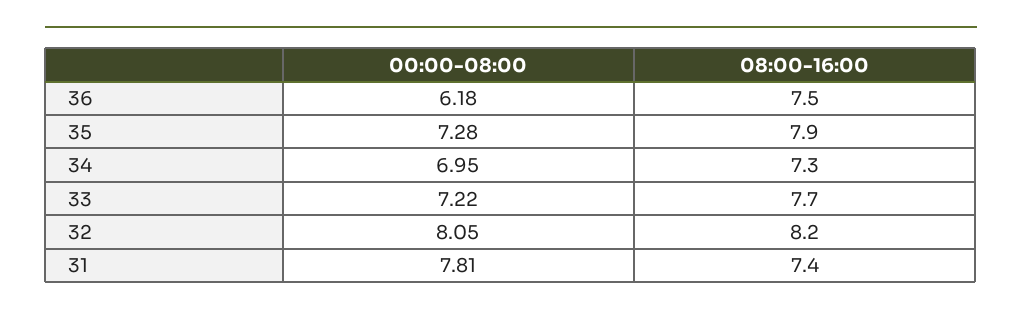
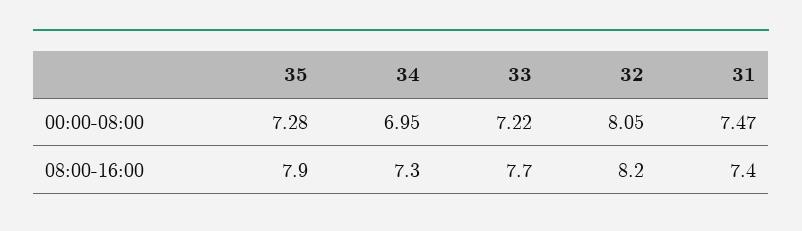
00:00-08:00, 36: 6.18 -> none
08:00-16:00, 36: 7.5 -> none
00:00-08:00, 31: 7.81 -> 7.47

